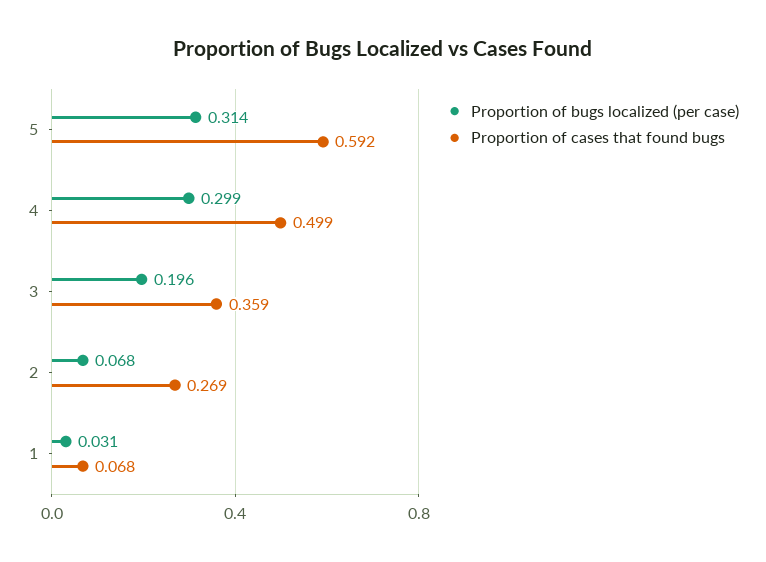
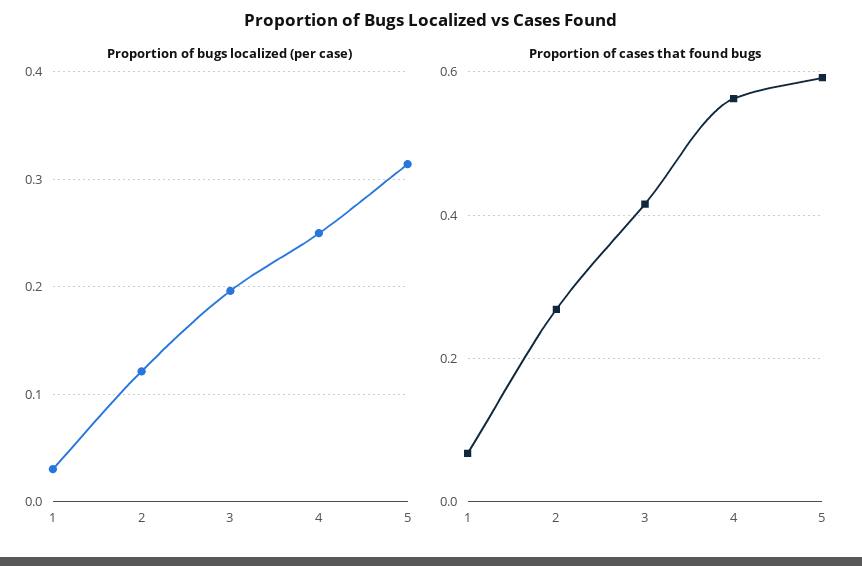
Proportion of bugs localized (per case), 4: 0.299 -> 0.25
Proportion of cases that found bugs, 4: 0.499 -> 0.56
Proportion of cases that found bugs, 3: 0.359 -> 0.42
Proportion of bugs localized (per case), 2: 0.068 -> 0.12

